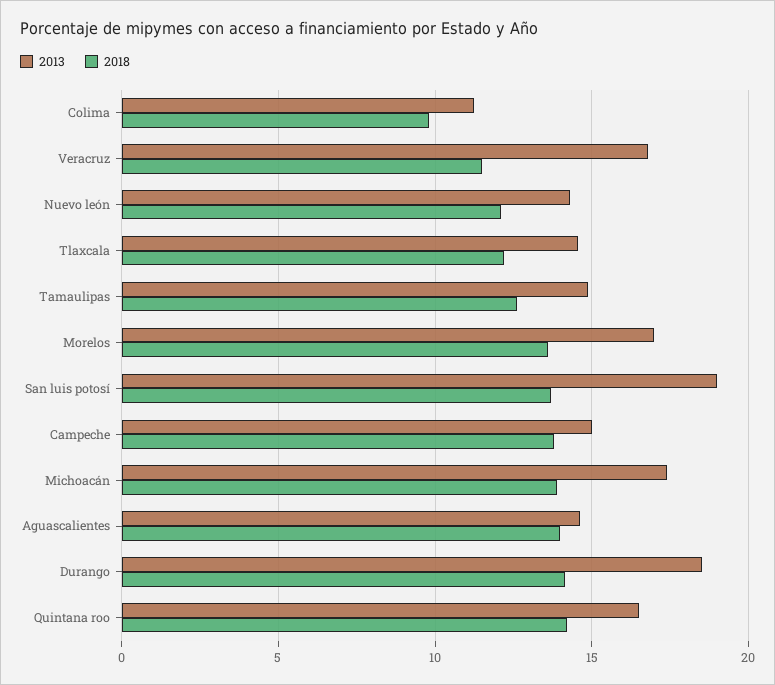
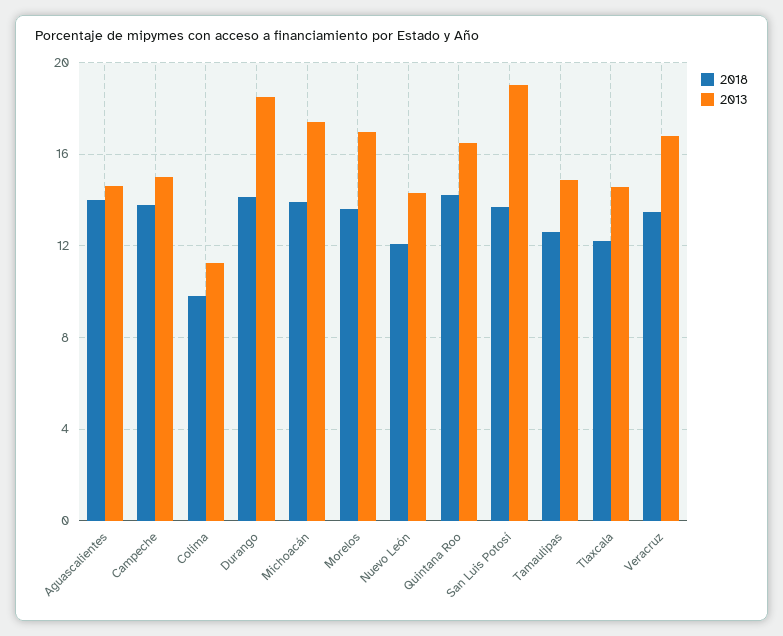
2018, Veracruz: 11.5 -> 13.5

